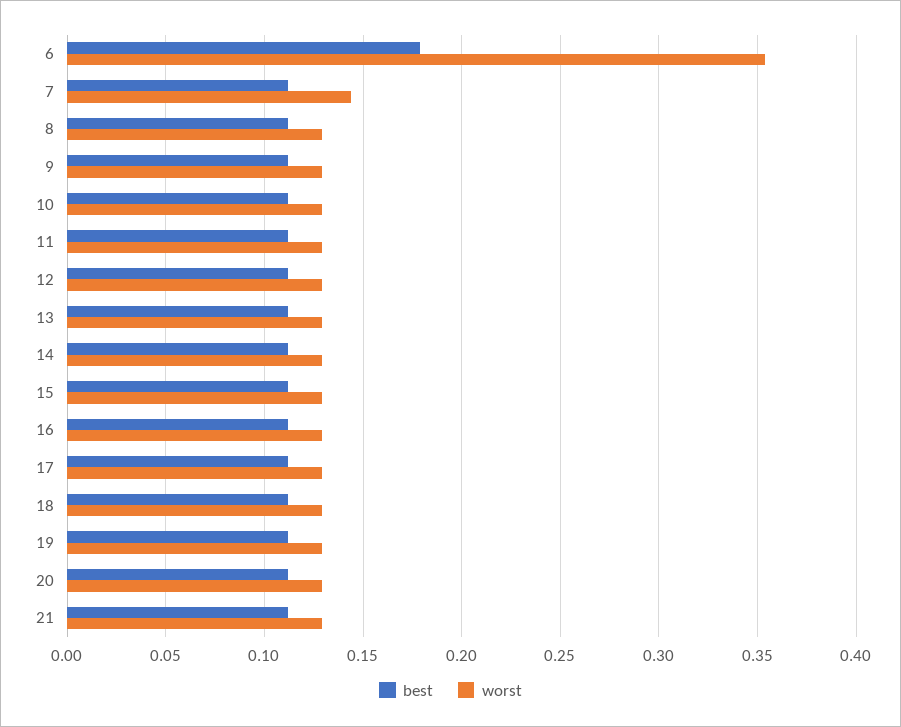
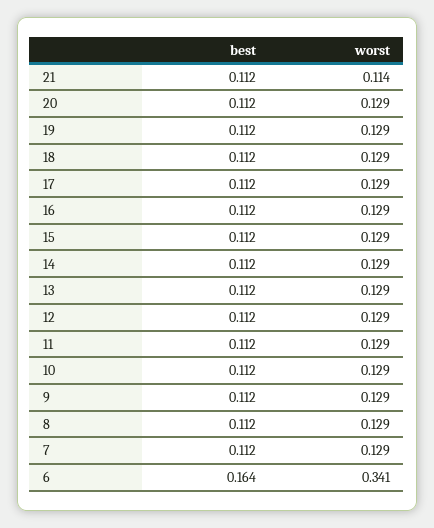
best, 6: 0.18 -> 0.164
worst, 6: 0.355 -> 0.341
worst, 7: 0.145 -> 0.129
worst, 21: 0.13 -> 0.114

